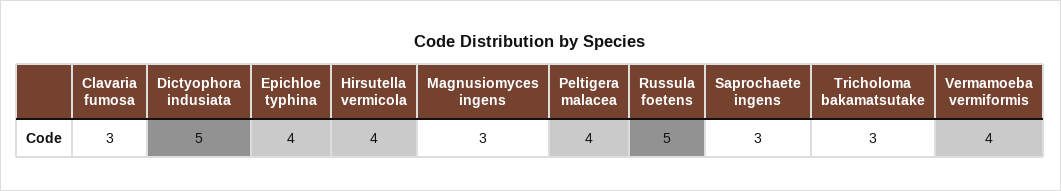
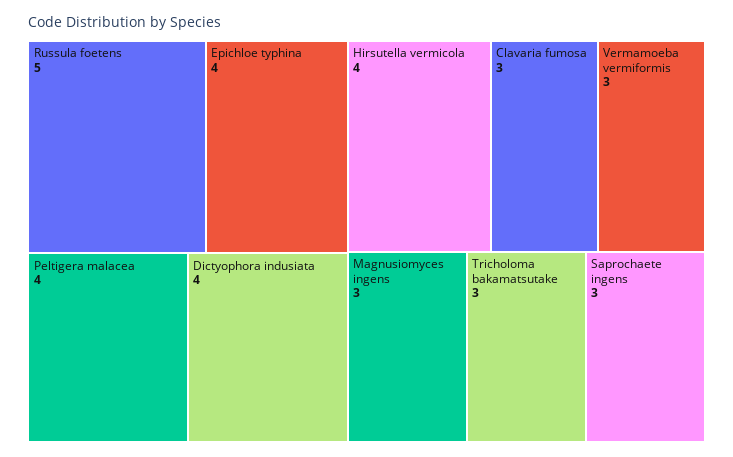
Dictyophora indusiata: 5 -> 4
Vermamoeba vermiformis: 4 -> 3

